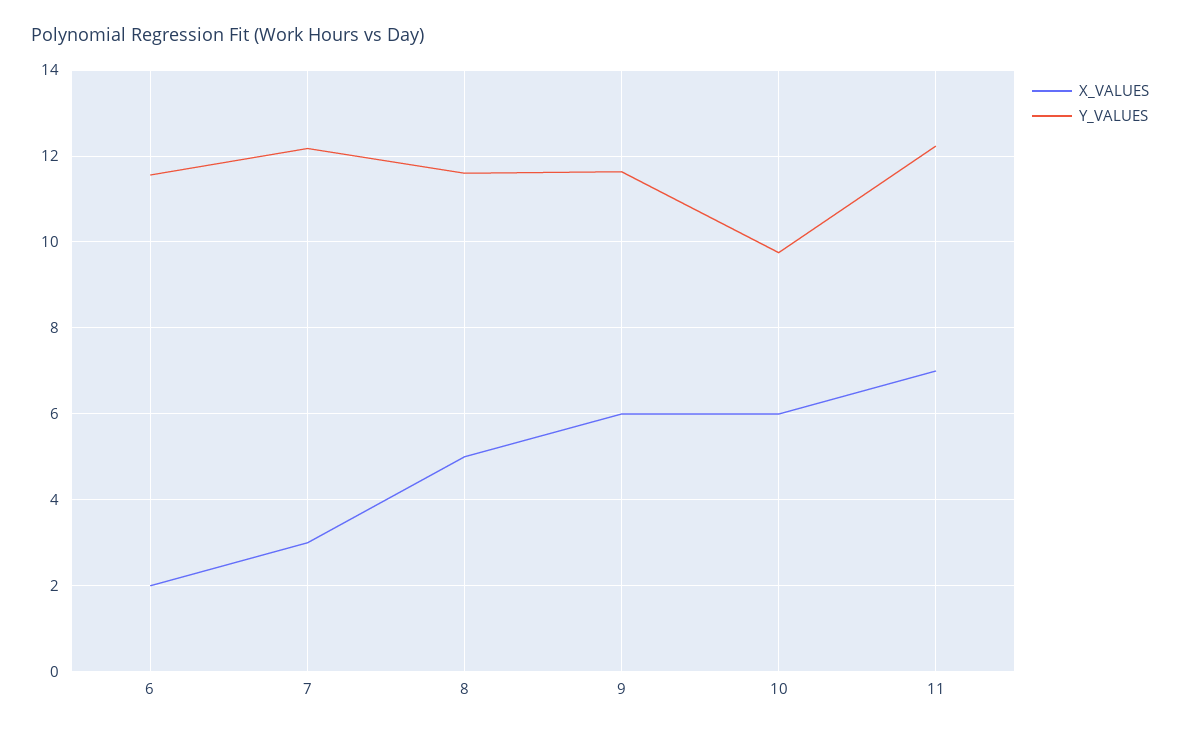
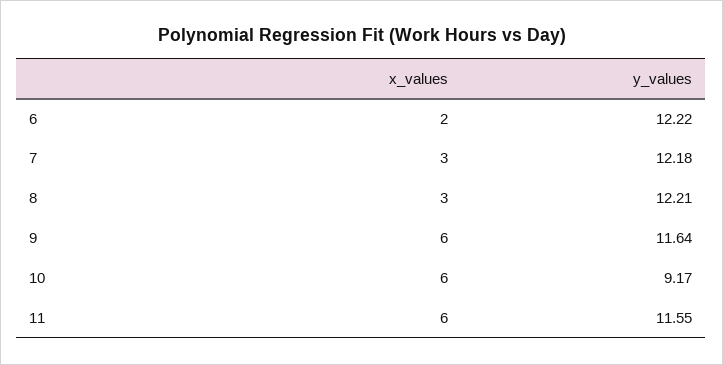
Y_VALUES, 6: 11.6 -> 12.22
X_VALUES, 8: 5 -> 3
Y_VALUES, 8: 11.6 -> 12.21
Y_VALUES, 10: 9.8 -> 9.17
X_VALUES, 11: 7 -> 6
Y_VALUES, 11: 12.2 -> 11.55

